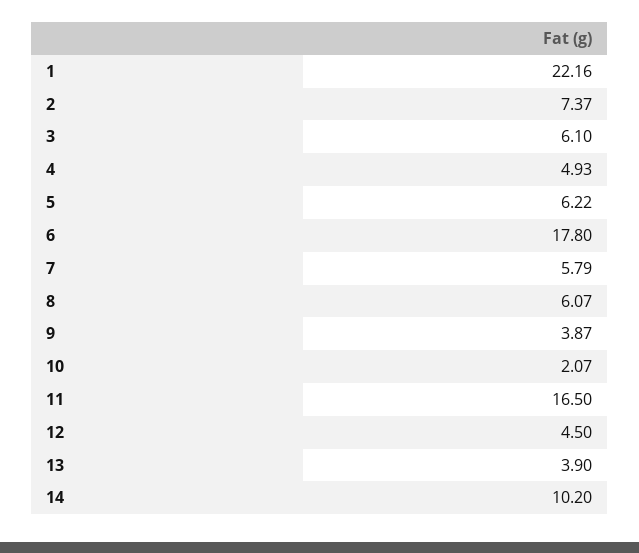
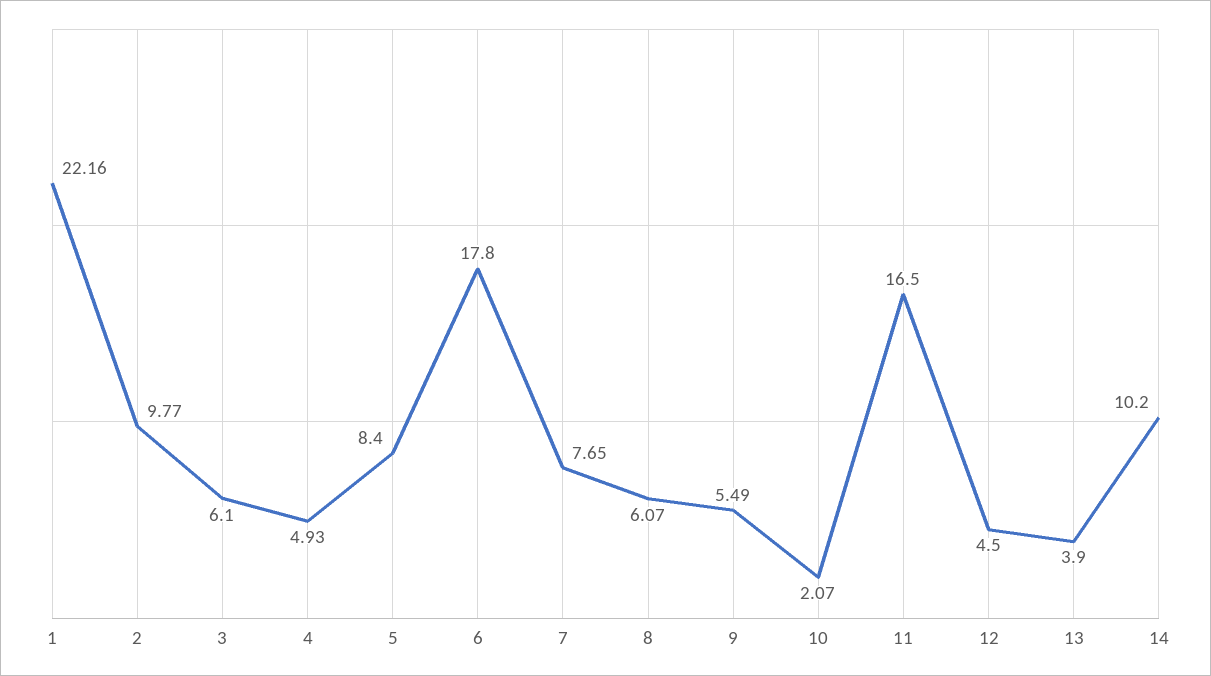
2: 7.37 -> 9.77
5: 6.22 -> 8.4
7: 5.79 -> 7.65
9: 3.87 -> 5.49

